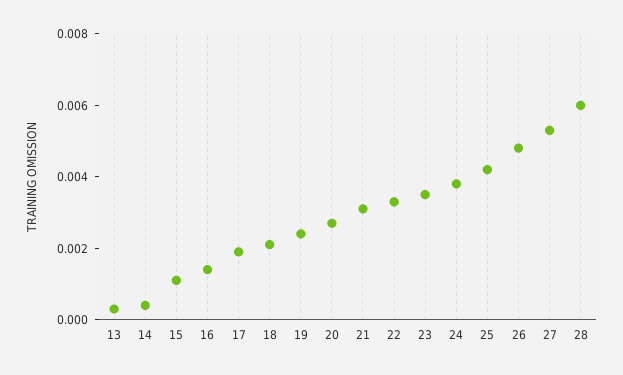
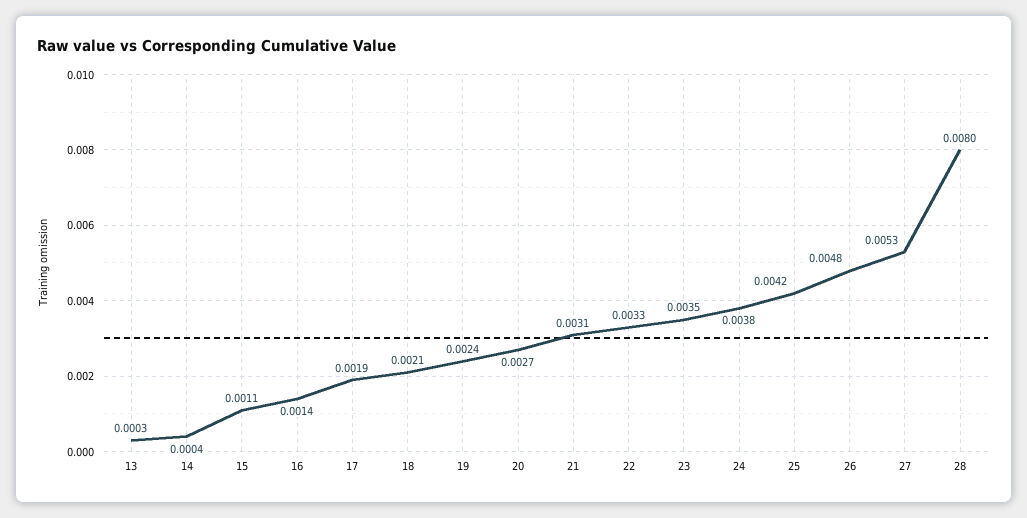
28: 0.006 -> 0.008

